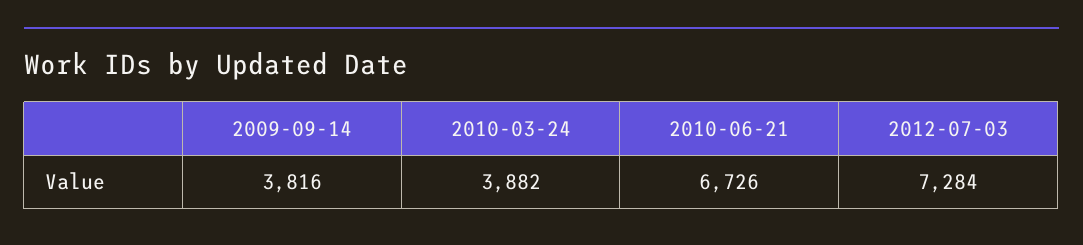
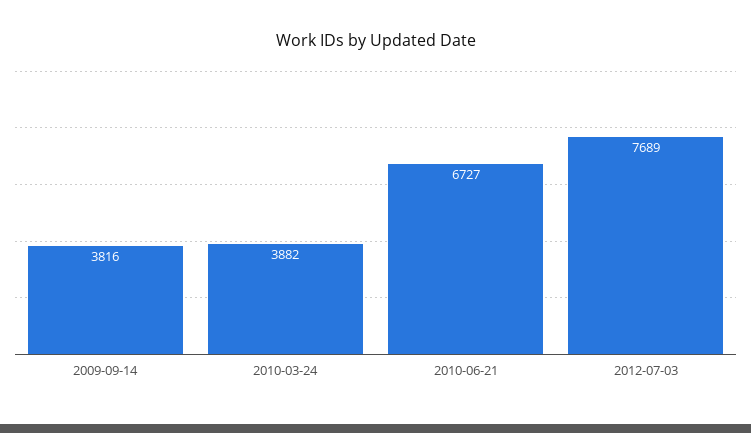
2010-06-21: 6726 -> 6727
2012-07-03: 7284 -> 7689

